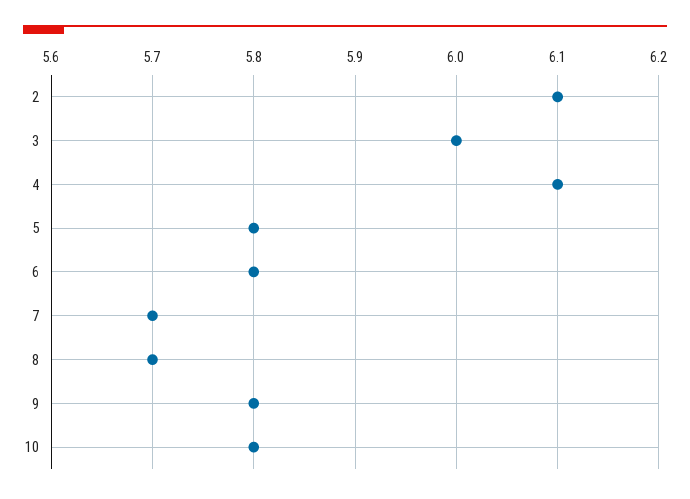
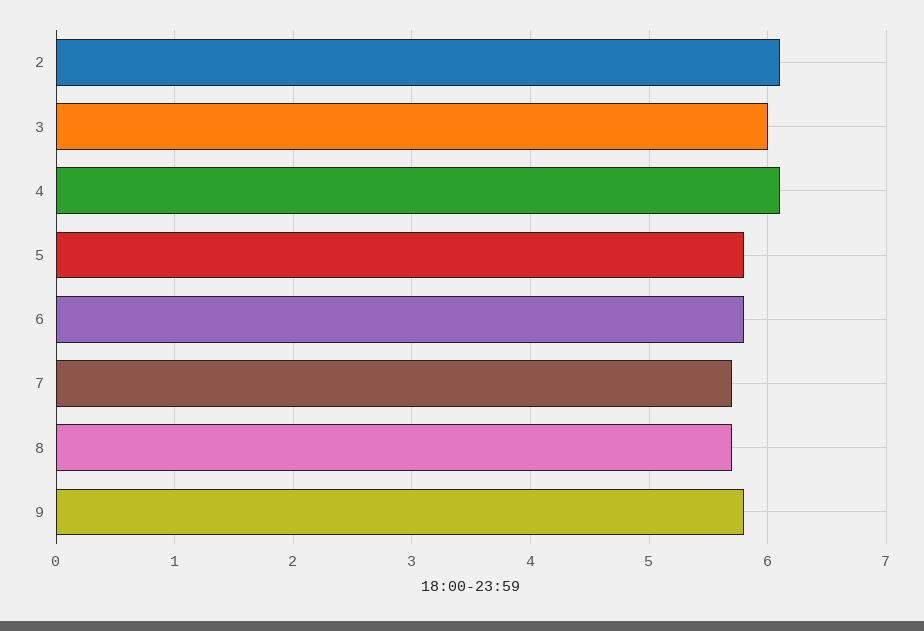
10: 5.8 -> none

